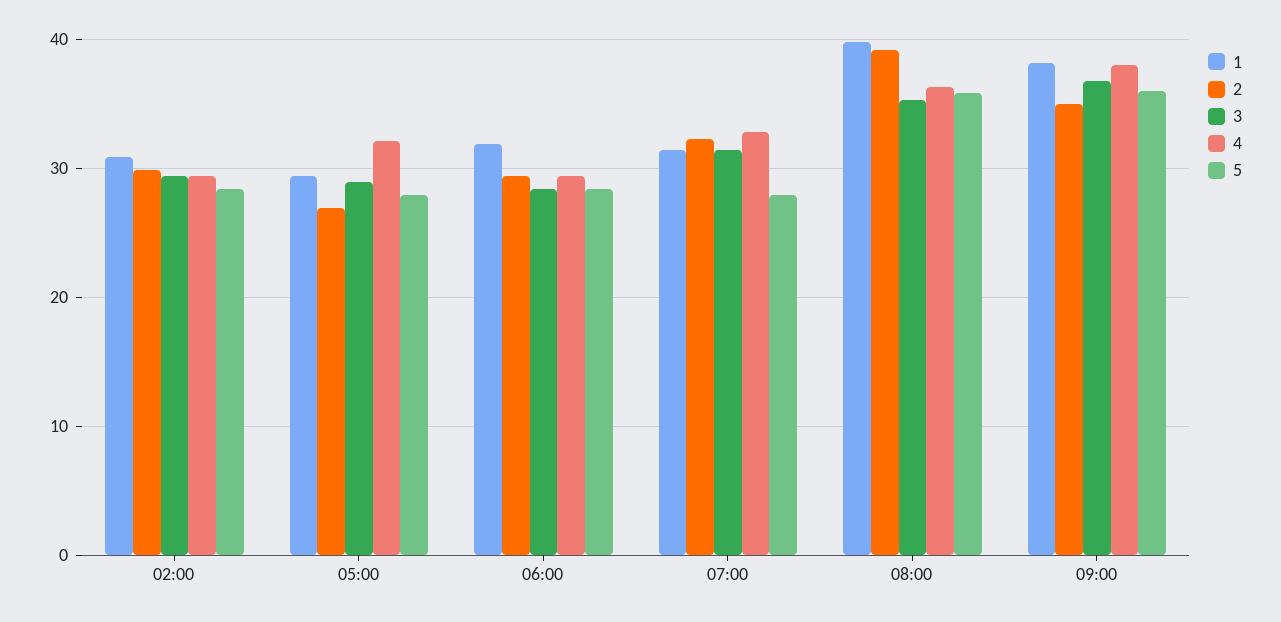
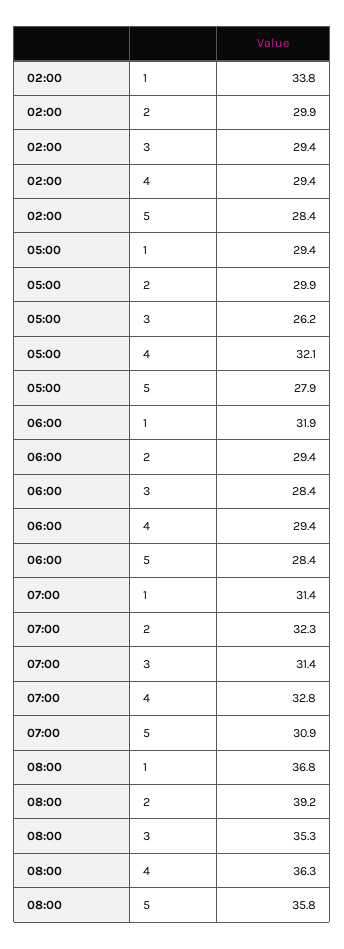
1, 02:00: 31 -> 33.8
2, 05:00: 27 -> 29.9
3, 05:00: 29 -> 26.2
5, 07:00: 28 -> 30.9
1, 08:00: 40 -> 36.8
1, 09:00: 38 -> none
2, 09:00: 35 -> none
3, 09:00: 37 -> none
4, 09:00: 38 -> none
5, 09:00: 36 -> none

